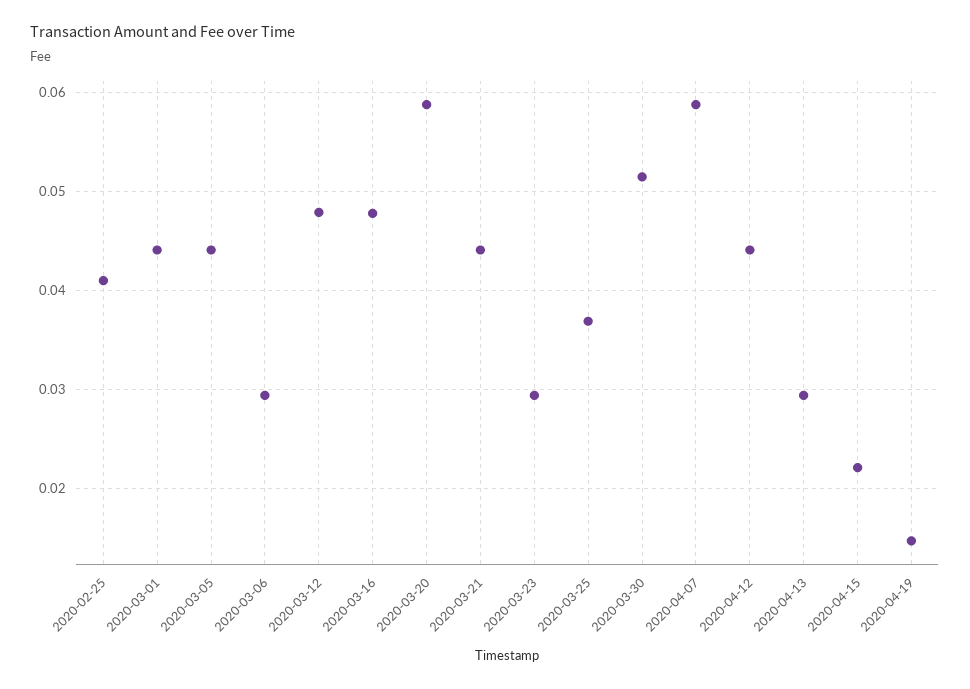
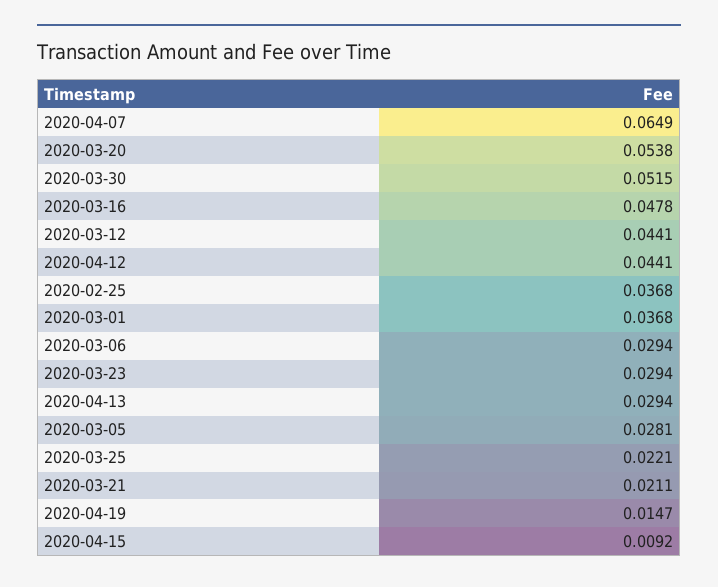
2020-02-25: 0.041 -> 0.0368
2020-03-01: 0.044 -> 0.0368
2020-03-05: 0.044 -> 0.0281
2020-03-12: 0.048 -> 0.0441
2020-03-20: 0.059 -> 0.0538
2020-03-21: 0.044 -> 0.0211
2020-03-25: 0.037 -> 0.0221
2020-04-07: 0.059 -> 0.0649
2020-04-15: 0.022 -> 0.0092

